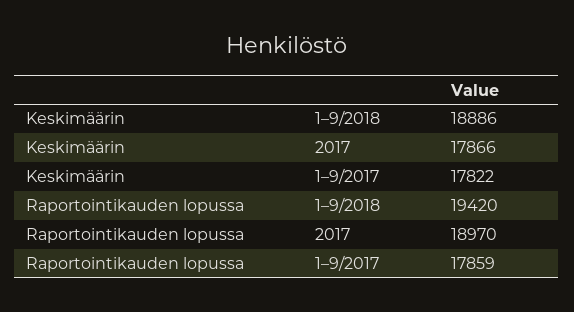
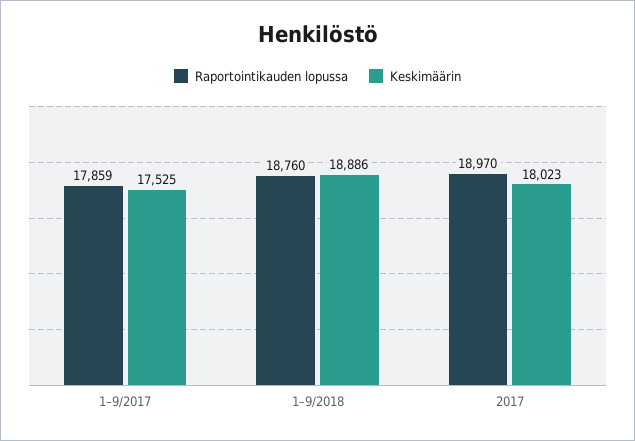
Keskimäärin, 2017: 17866 -> 18023
Keskimäärin, 1–9/2017: 17822 -> 17525
Raportointikauden lopussa, 1–9/2018: 19420 -> 18760

